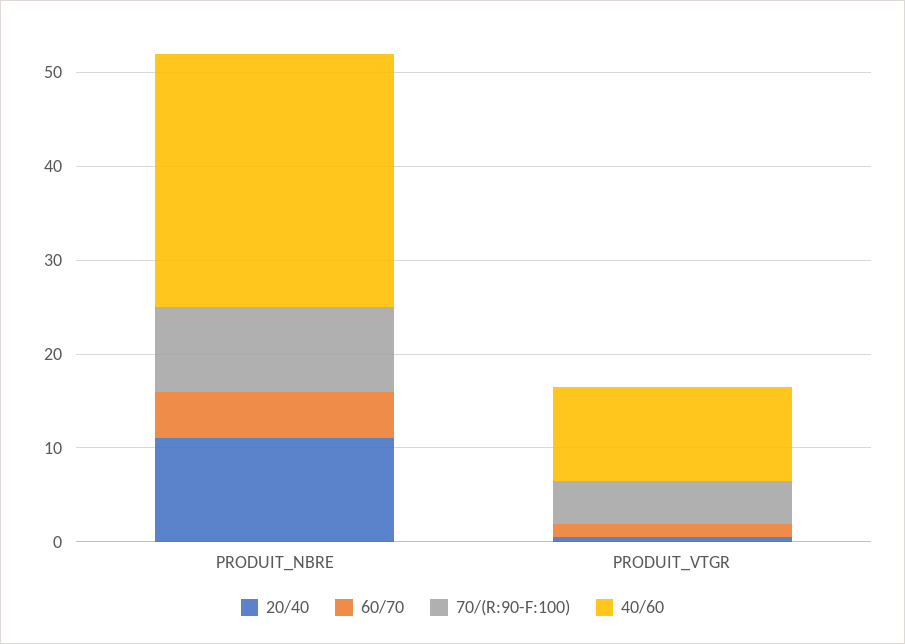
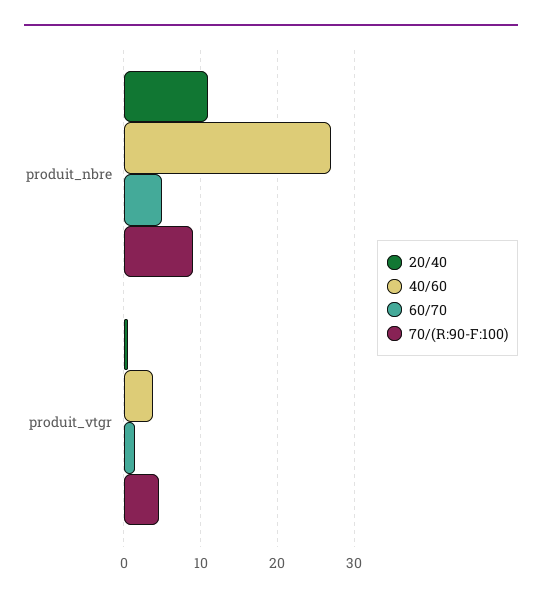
40/60, PRODUIT_VTGR: 10 -> 4

